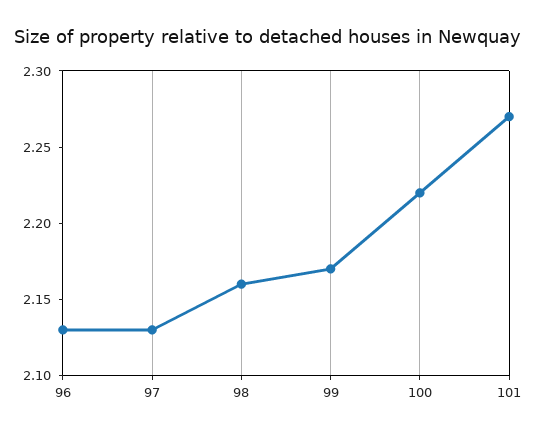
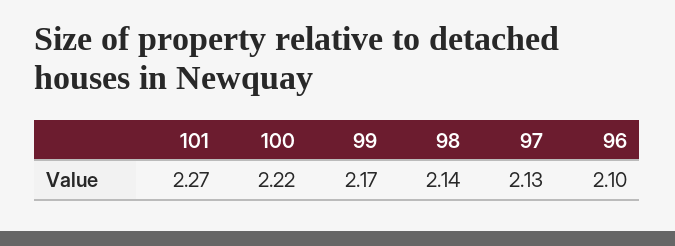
96: 2.13 -> 2.1
98: 2.16 -> 2.14

